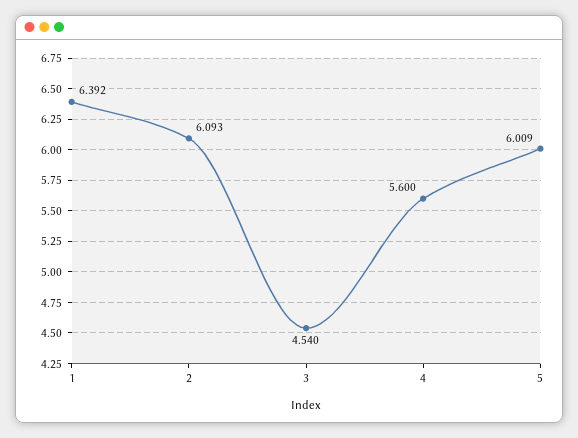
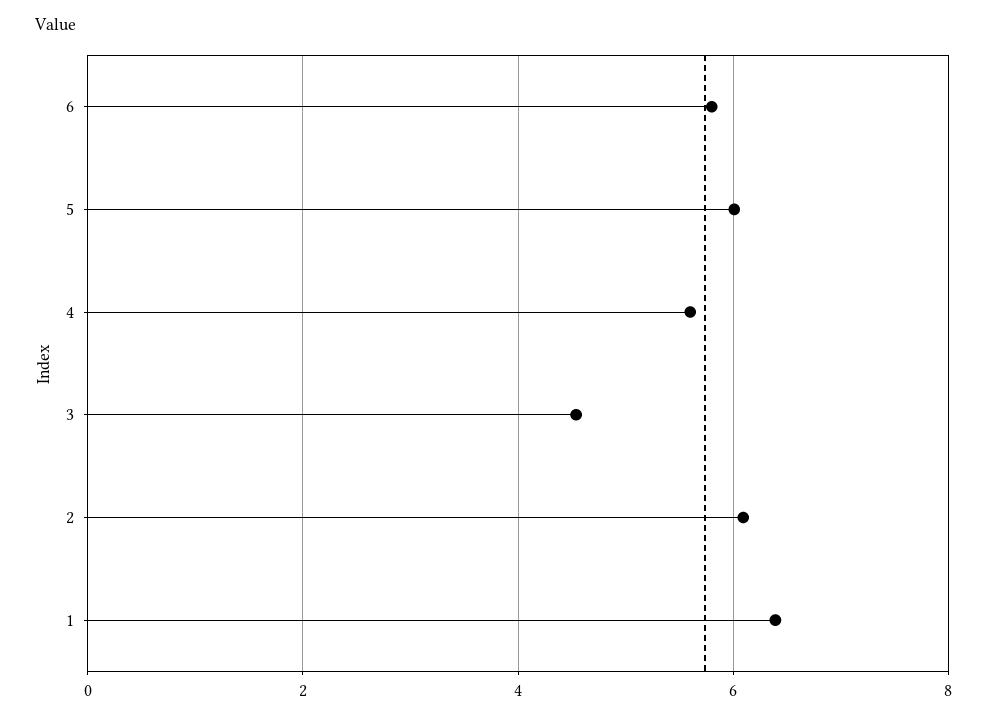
6: none -> 5.8

